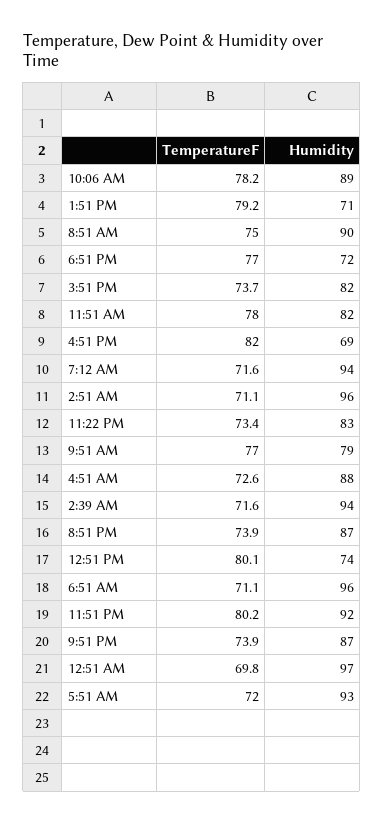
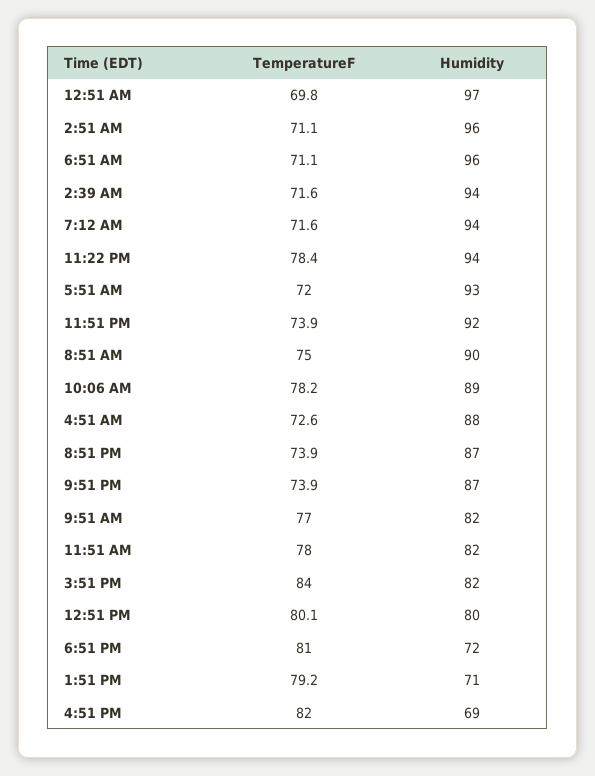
TemperatureF, 6:51 PM: 77 -> 81
TemperatureF, 3:51 PM: 73.7 -> 84
TemperatureF, 11:22 PM: 73.4 -> 78.4
Humidity, 11:22 PM: 83 -> 94
Humidity, 9:51 AM: 79 -> 82
Humidity, 12:51 PM: 74 -> 80
TemperatureF, 11:51 PM: 80.2 -> 73.9

